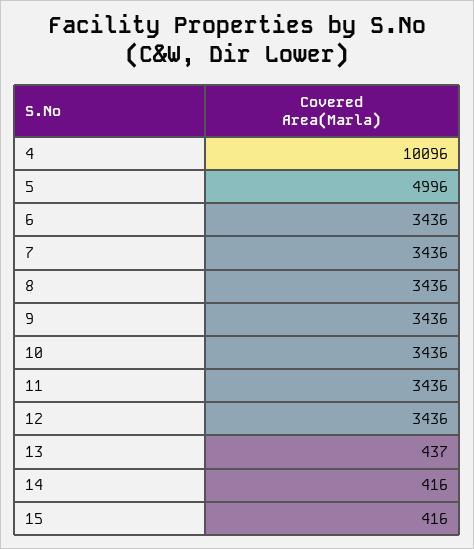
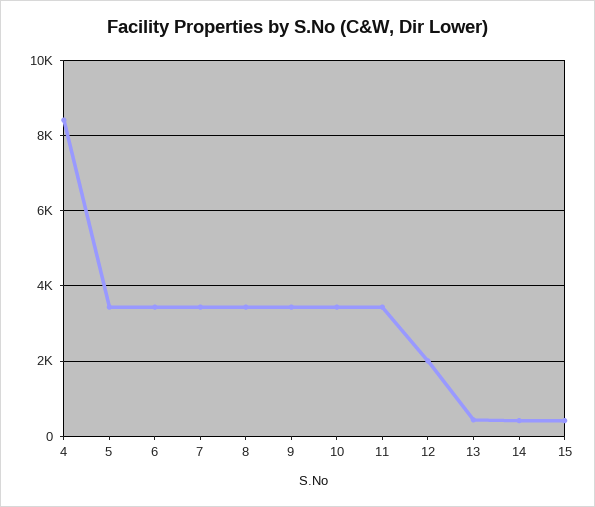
4: 10096 -> 8400
5: 4996 -> 3400
12: 3436 -> 2000

